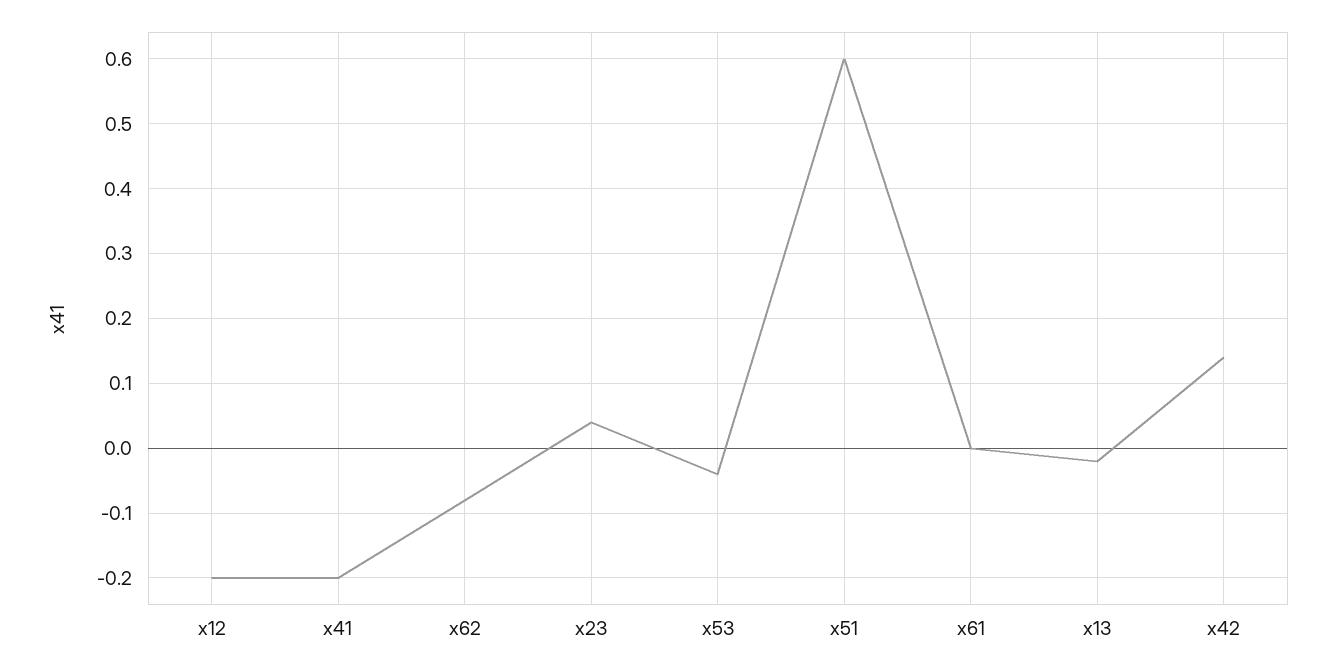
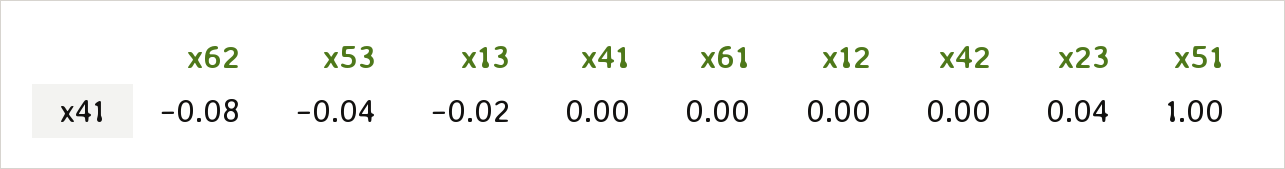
x12: -0.2 -> 0
x41: -0.2 -> 0
x51: 0.6 -> 1
x42: 0.14 -> 0

